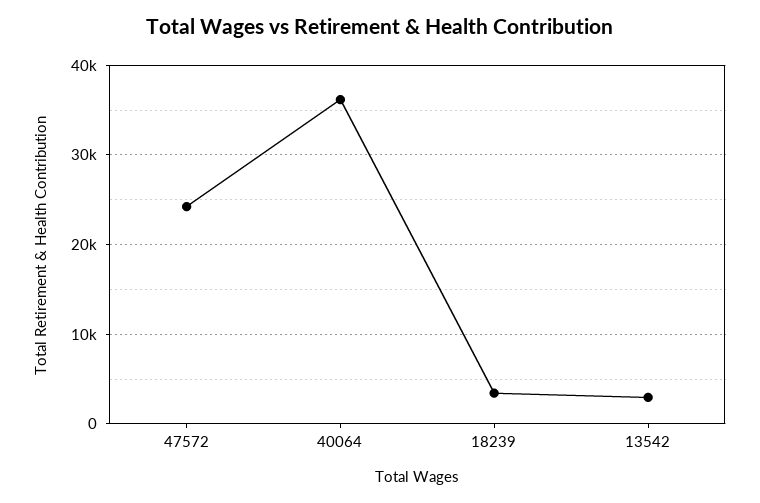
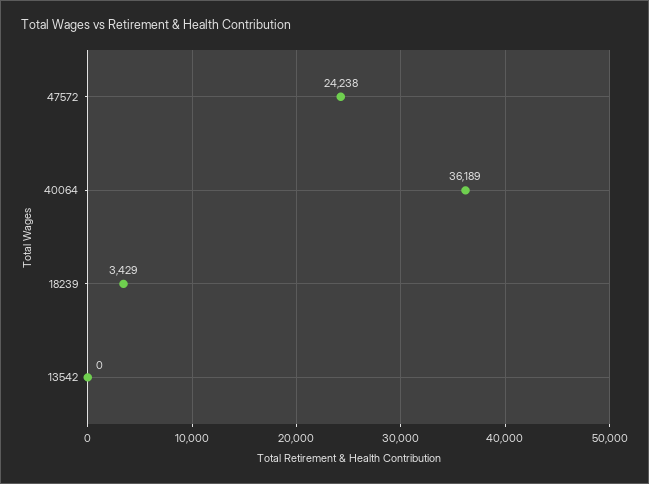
13542: 3000 -> 0

